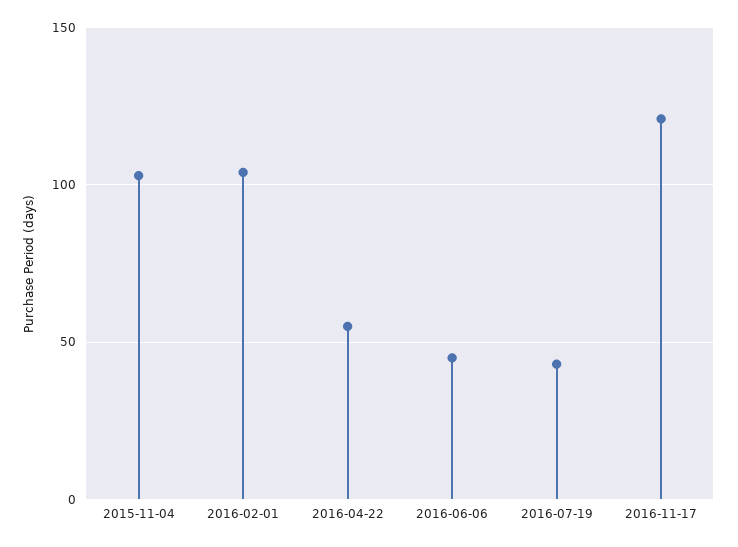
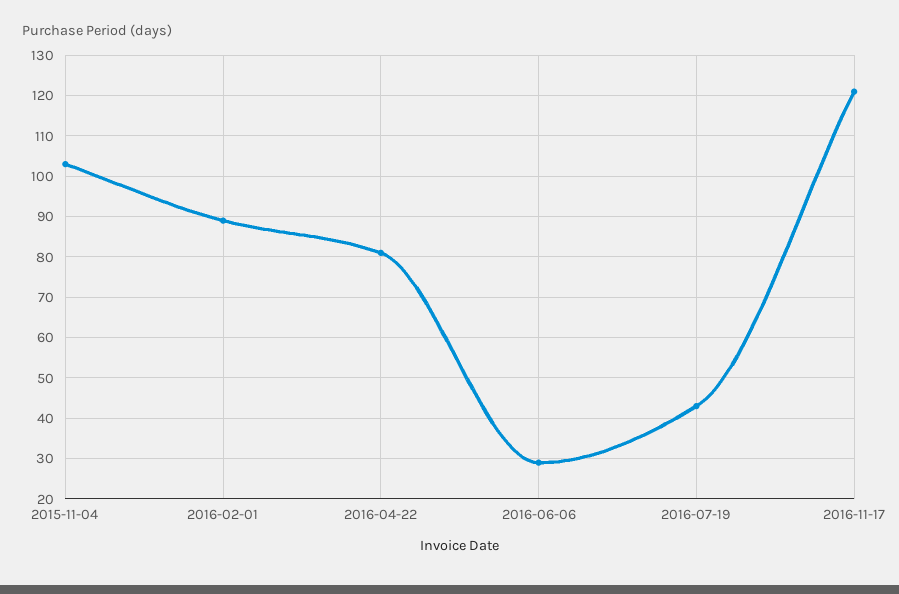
2016-02-01: 105 -> 90
2016-04-22: 55 -> 80
2016-06-06: 45 -> 30

